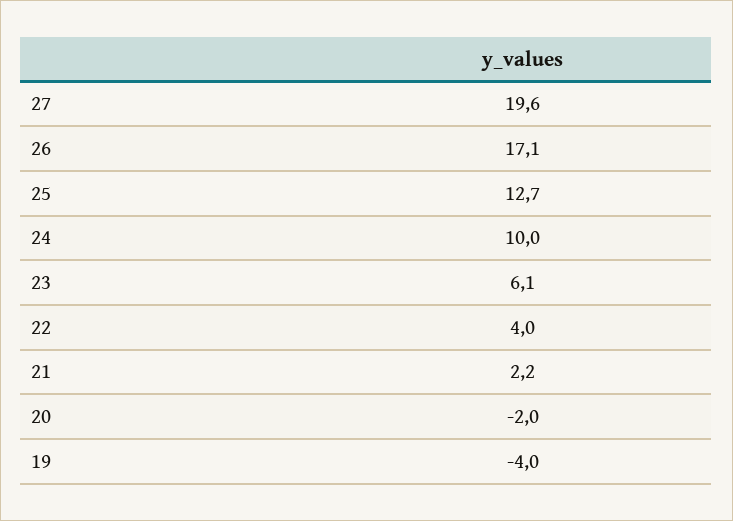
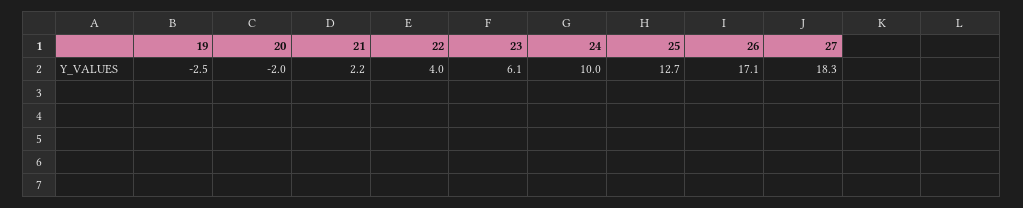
27: 19.6 -> 18.3
19: -4 -> -2.5

